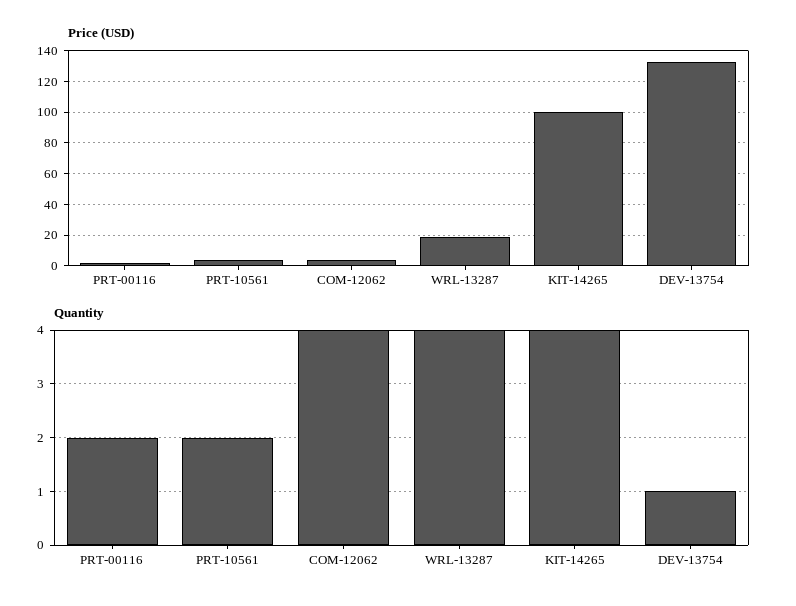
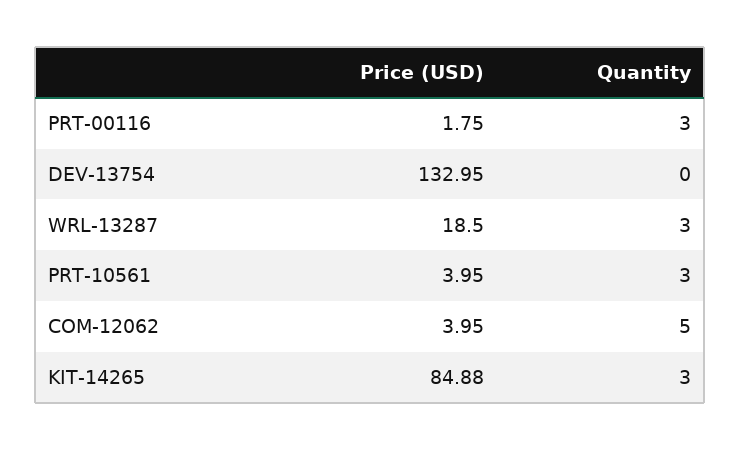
Price (USD), KIT-14265: 100 -> 84.88
Quantity, PRT-00116: 2 -> 3
Quantity, PRT-10561: 2 -> 3
Quantity, COM-12062: 4 -> 5
Quantity, WRL-13287: 4 -> 3
Quantity, KIT-14265: 4 -> 3
Quantity, DEV-13754: 1 -> 0

